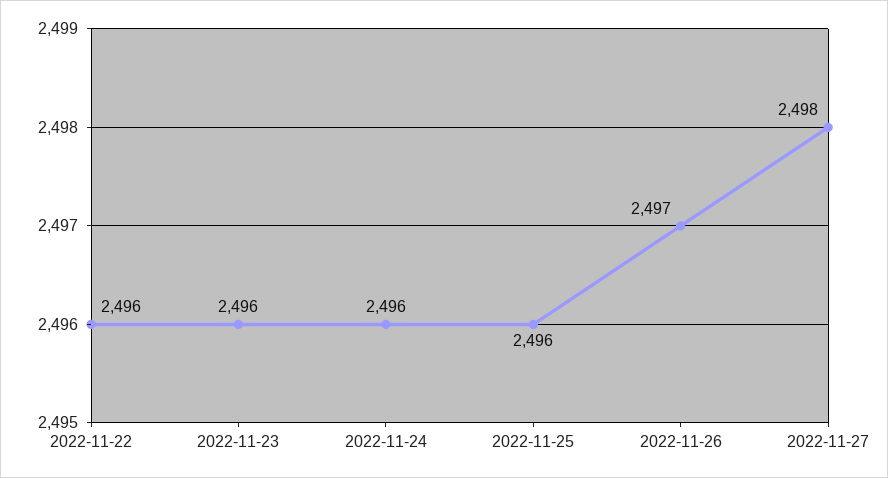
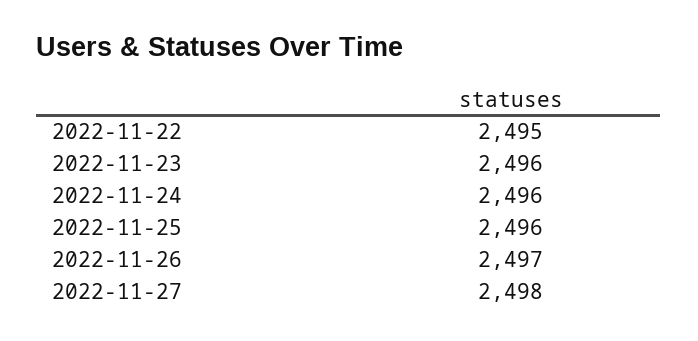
2022-11-22: 2496 -> 2495

